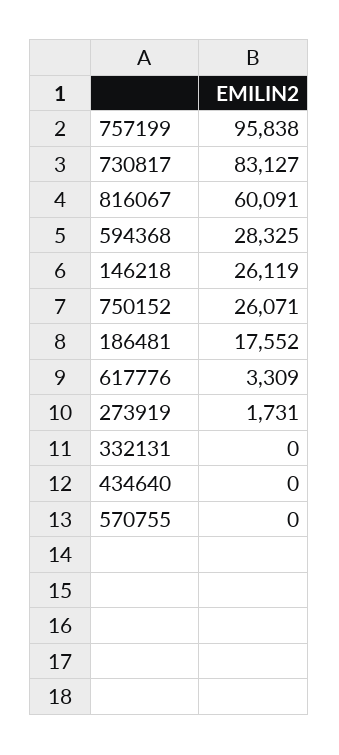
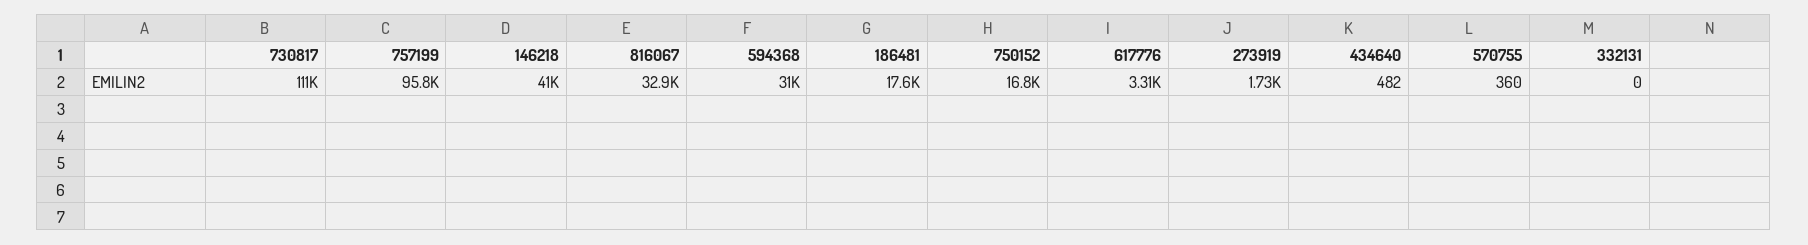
730817: 83127 -> 111000
816067: 60091 -> 32900
594368: 28325 -> 31000
146218: 26119 -> 41000
750152: 26071 -> 16800
434640: 0 -> 482
570755: 0 -> 360

